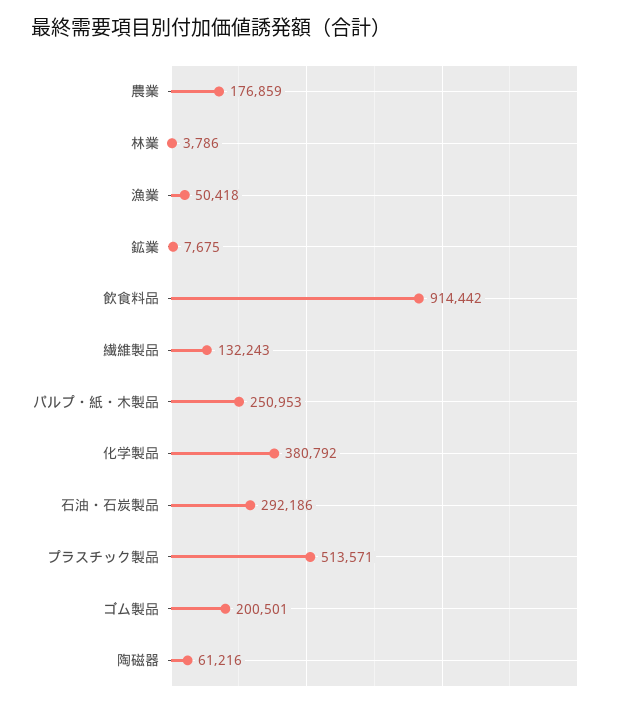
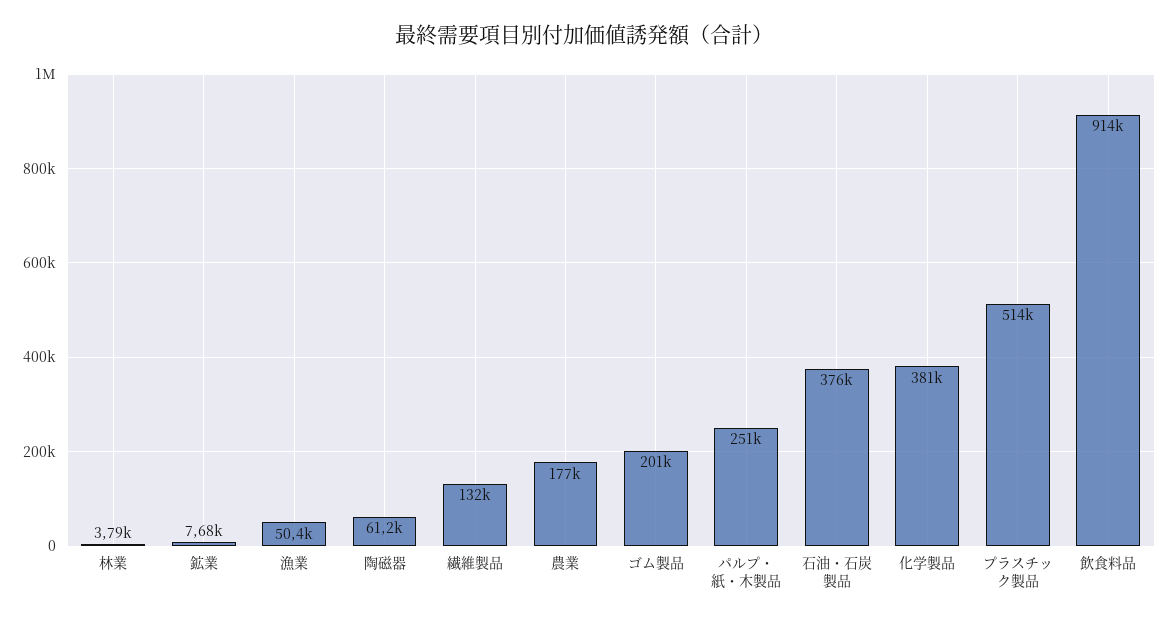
石油・石炭製品: 292186 -> 376000

